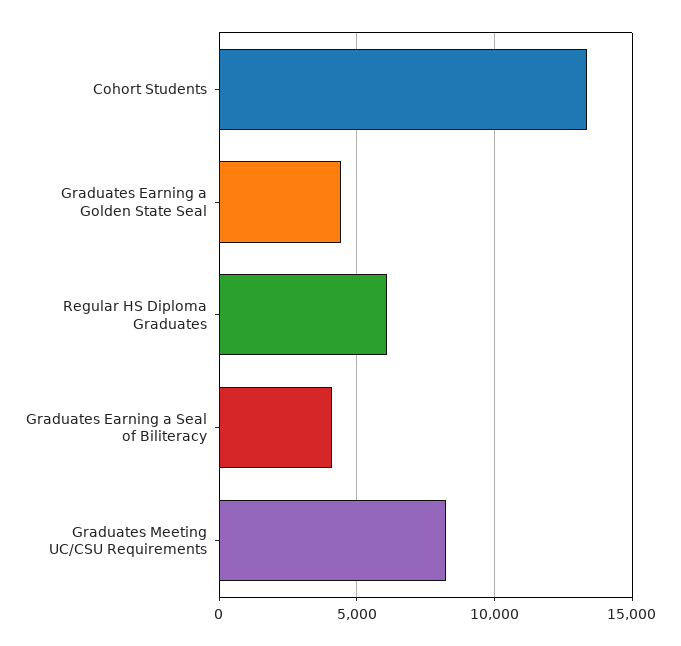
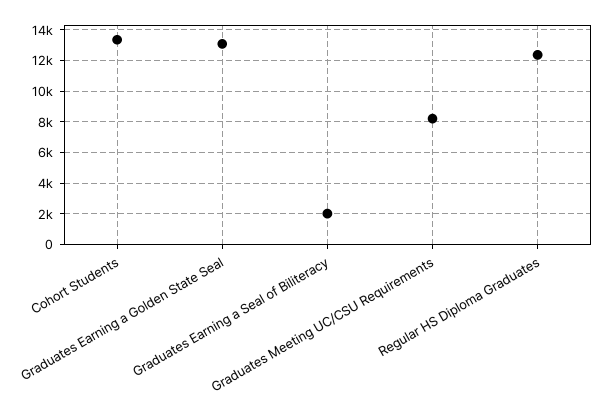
Graduates Earning a Golden State Seal: 4500 -> 13000
Regular HS Diploma Graduates: 6000 -> 12500
Graduates Earning a Seal of Biliteracy: 4000 -> 2000

